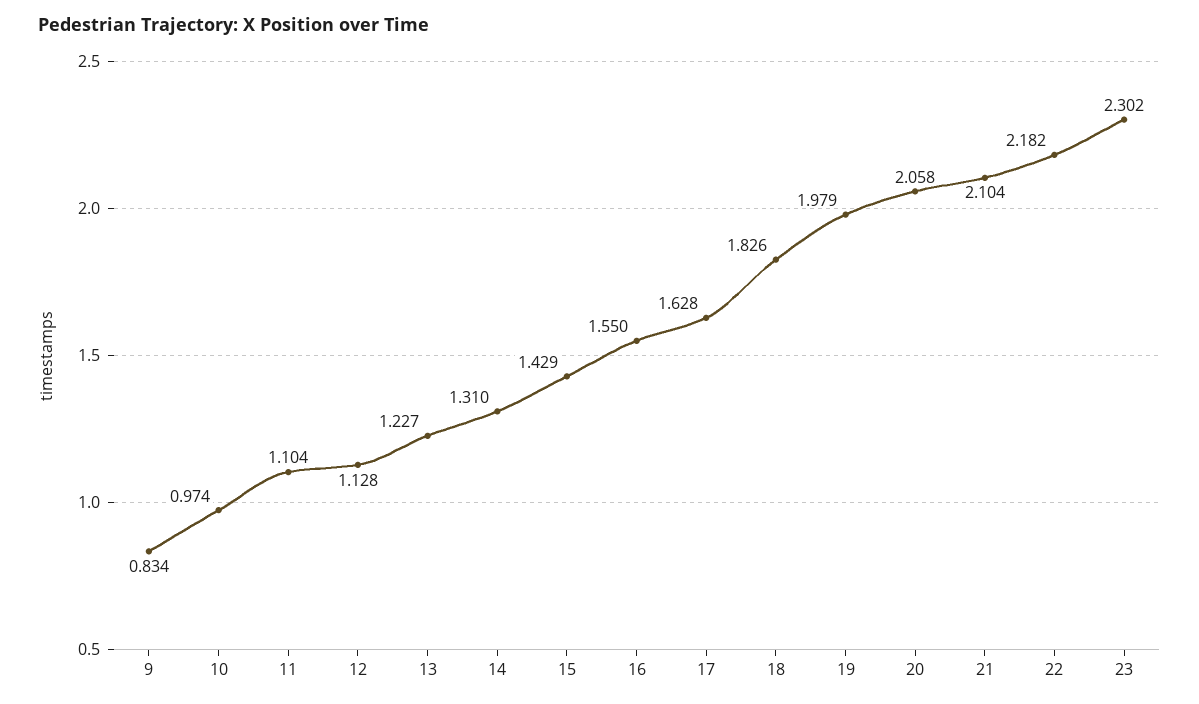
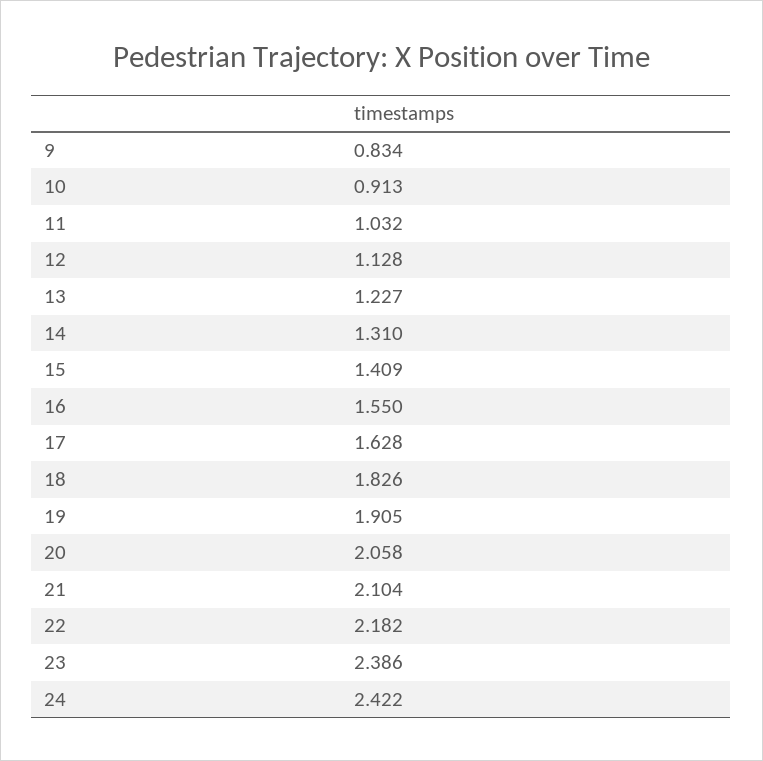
10: 0.974 -> 0.913
11: 1.104 -> 1.032
15: 1.429 -> 1.409
19: 1.979 -> 1.905
23: 2.302 -> 2.386
24: none -> 2.422

